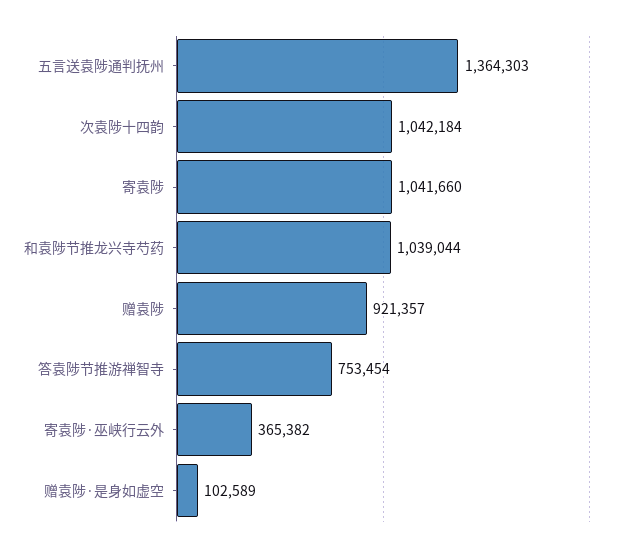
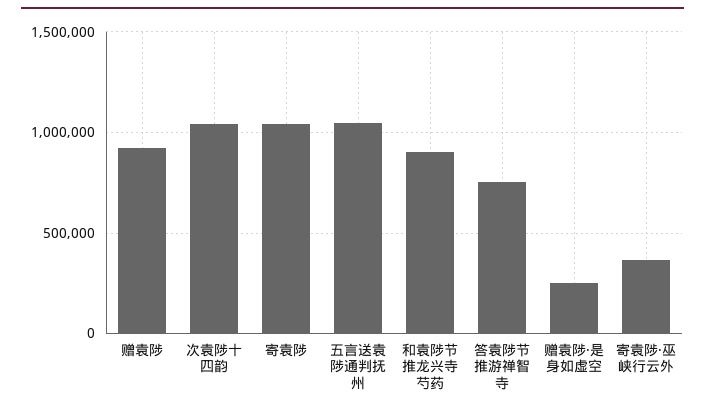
五言送袁陟通判抚州: 1364303 -> 1050000
和袁陟节推龙兴寺芍药: 1039044 -> 900000
赠袁陟·是身如虚空: 102589 -> 250000

